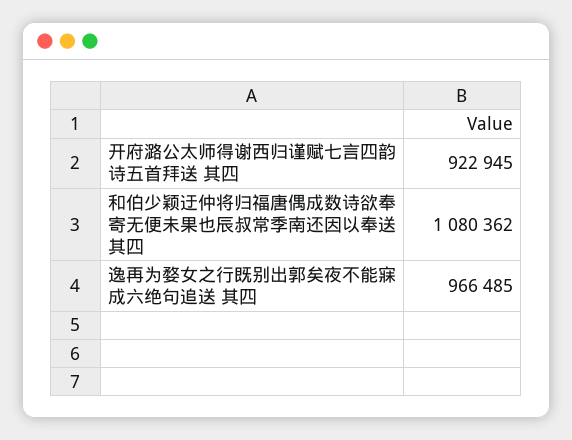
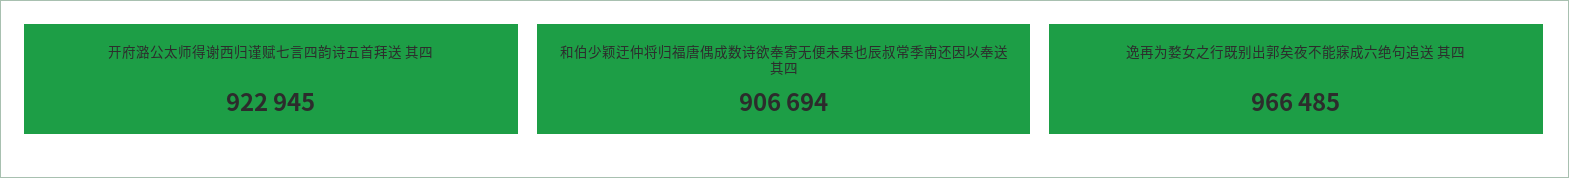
和伯少颖迂仲将归福唐偶成数诗欲奉寄无便未果也辰叔常季南还因以奉送 其四: 1080362 -> 906694

